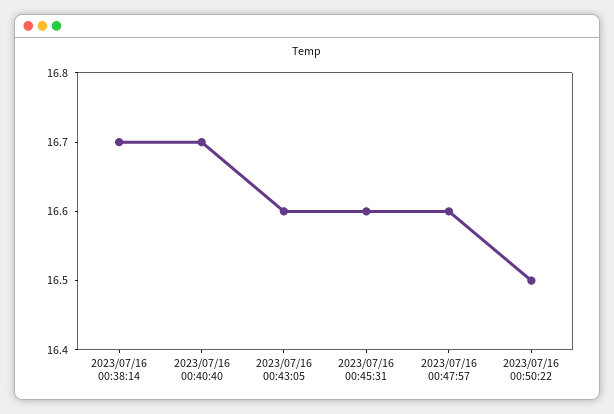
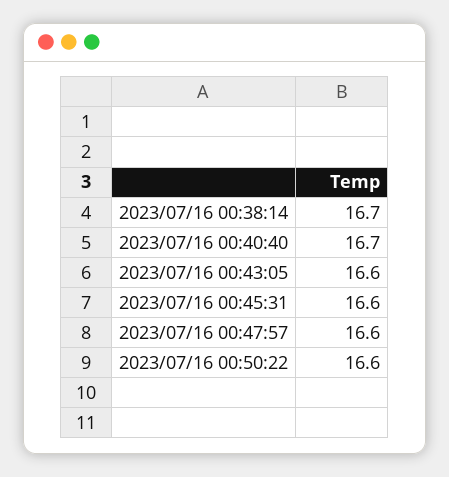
2023/07/16 00:50:22: 16.5 -> 16.6

